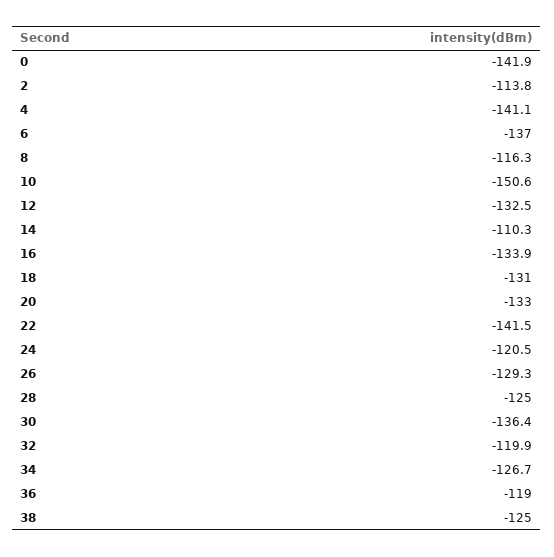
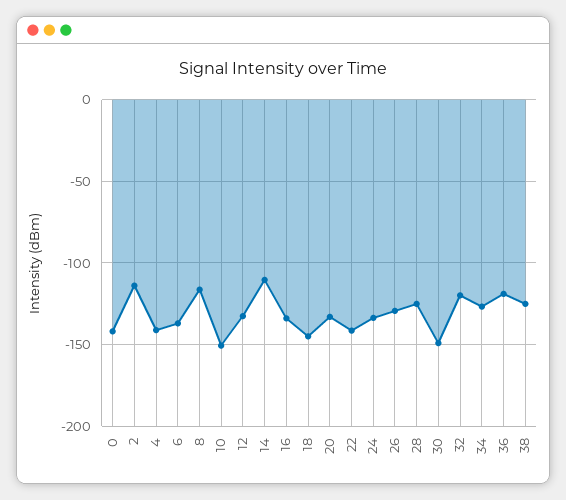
18: -131 -> -145
24: -120.5 -> -135
30: -136.4 -> -150

